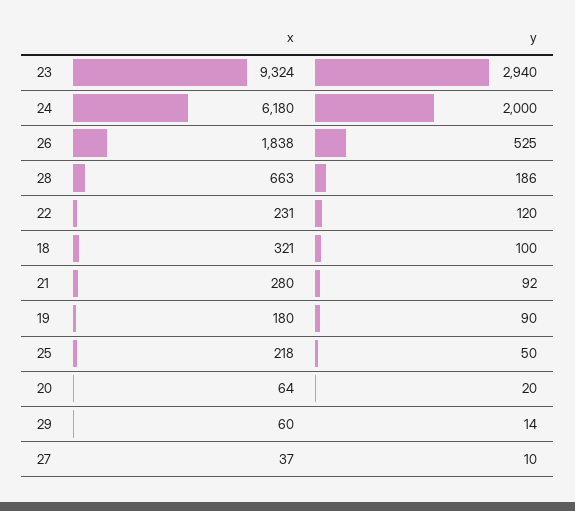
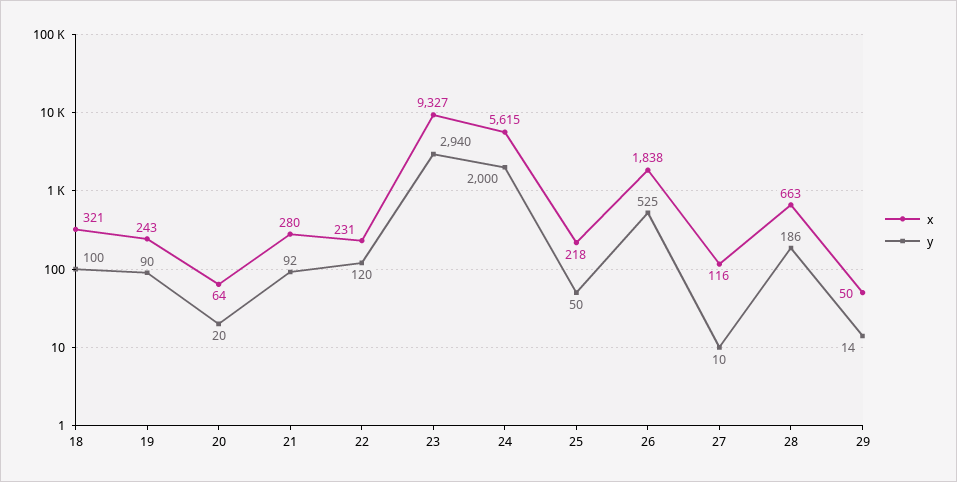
x, 23: 9324 -> 9327
x, 24: 6180 -> 5615
x, 19: 180 -> 243
x, 29: 60 -> 50
x, 27: 37 -> 116

